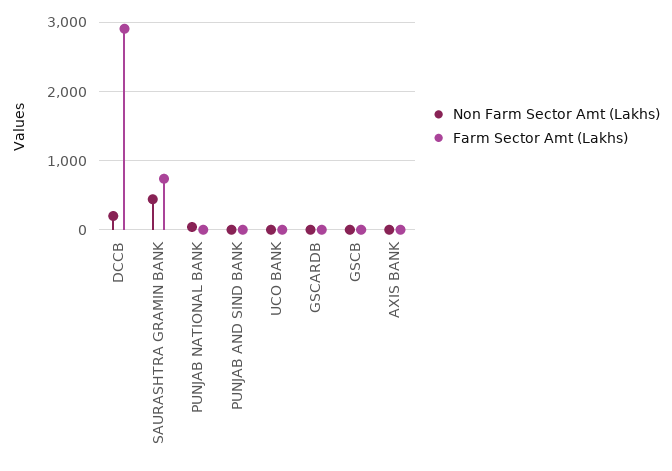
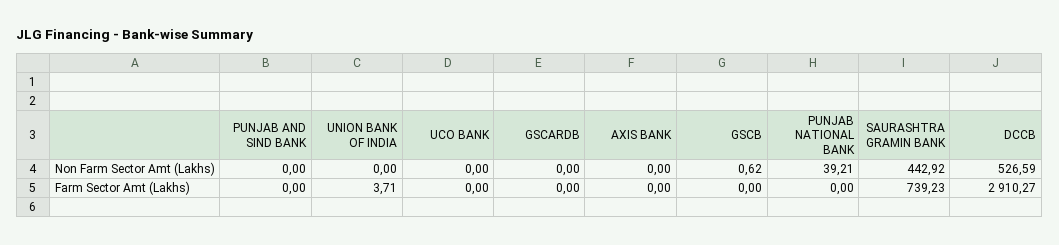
Non Farm Sector Amt (Lakhs), DCCB: 200 -> 526.59
Non Farm Sector Amt (Lakhs), UNION BANK OF INDIA: none -> 0
Farm Sector Amt (Lakhs), UNION BANK OF INDIA: none -> 3.71

